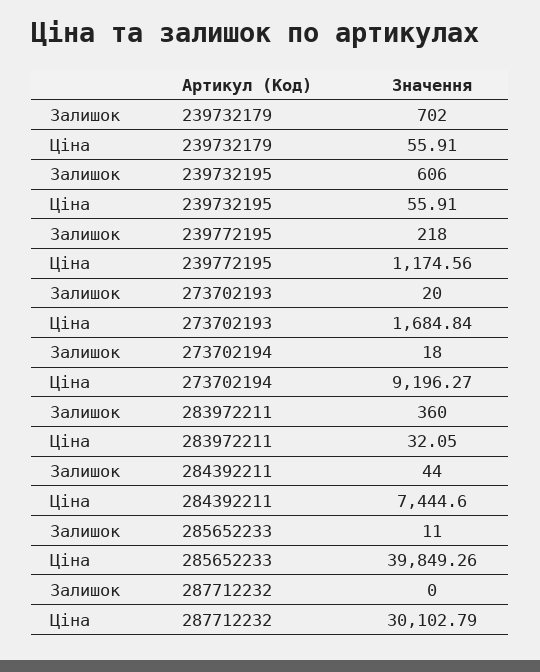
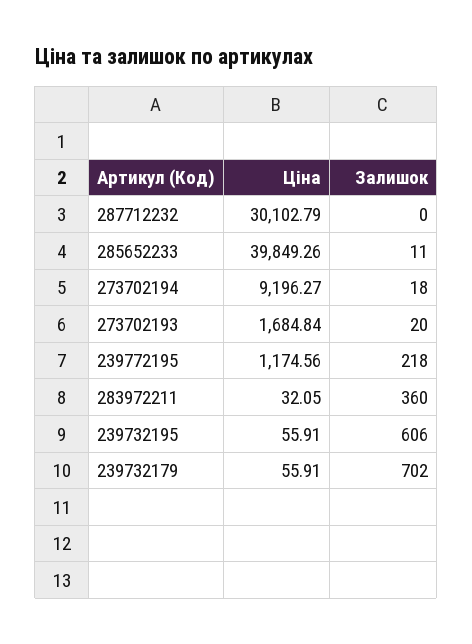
Залишок, 284392211: 44 -> none
Ціна, 284392211: 7444.6 -> none

